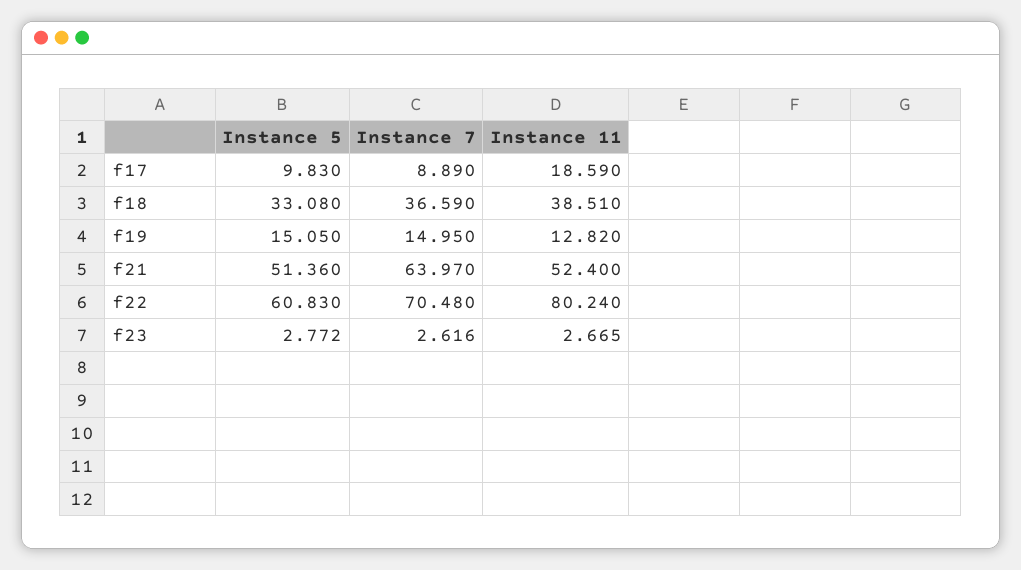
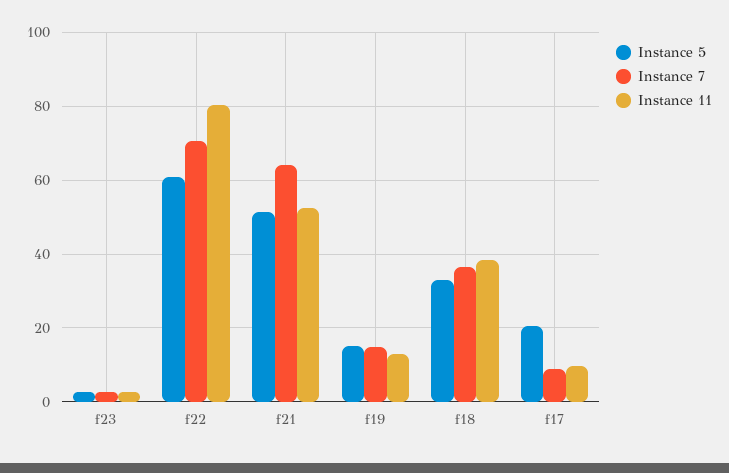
Instance 5, f17: 9.83 -> 20
Instance 11, f17: 18.59 -> 10

